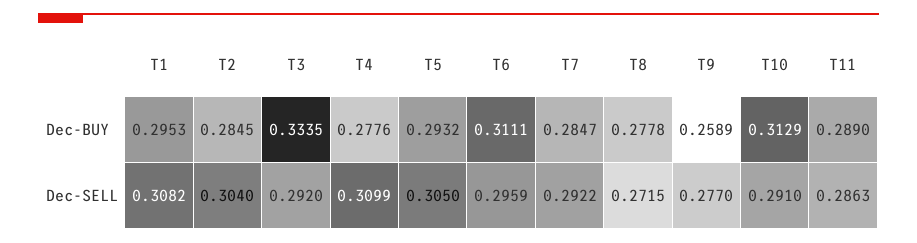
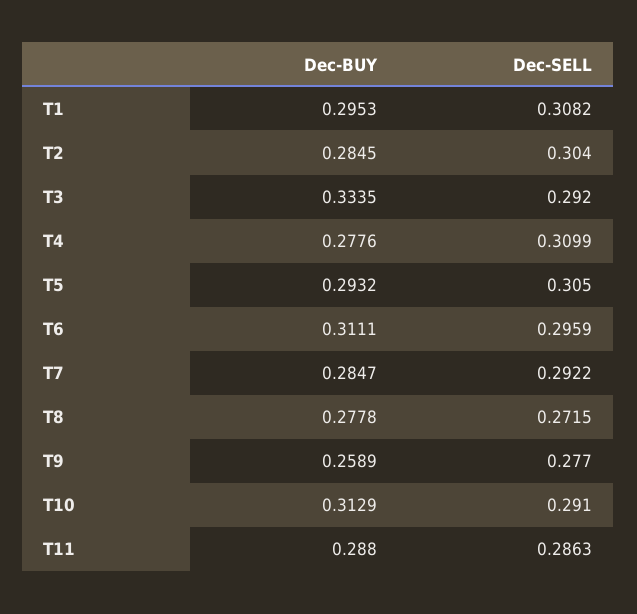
T11, Dec-BUY: 0.289 -> 0.288

